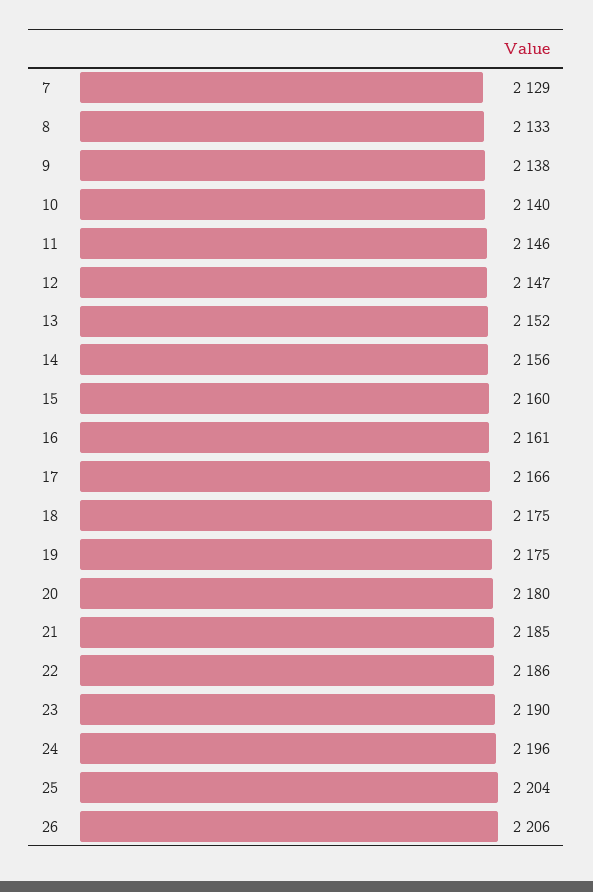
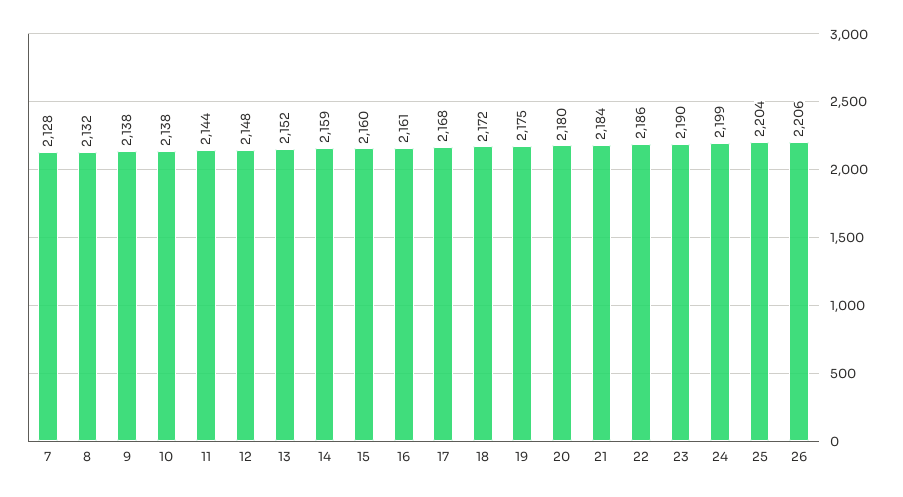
7: 2129 -> 2128
8: 2133 -> 2132
10: 2140 -> 2138
11: 2146 -> 2144
12: 2147 -> 2148
14: 2156 -> 2159
17: 2166 -> 2168
18: 2175 -> 2172
21: 2185 -> 2184
24: 2196 -> 2199

